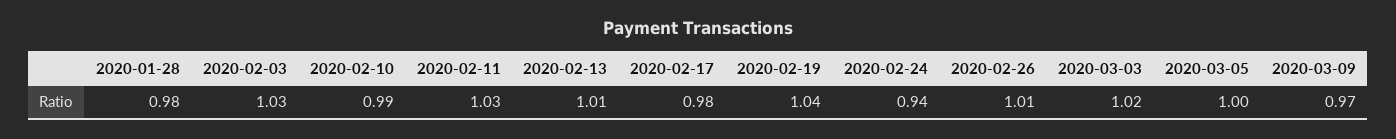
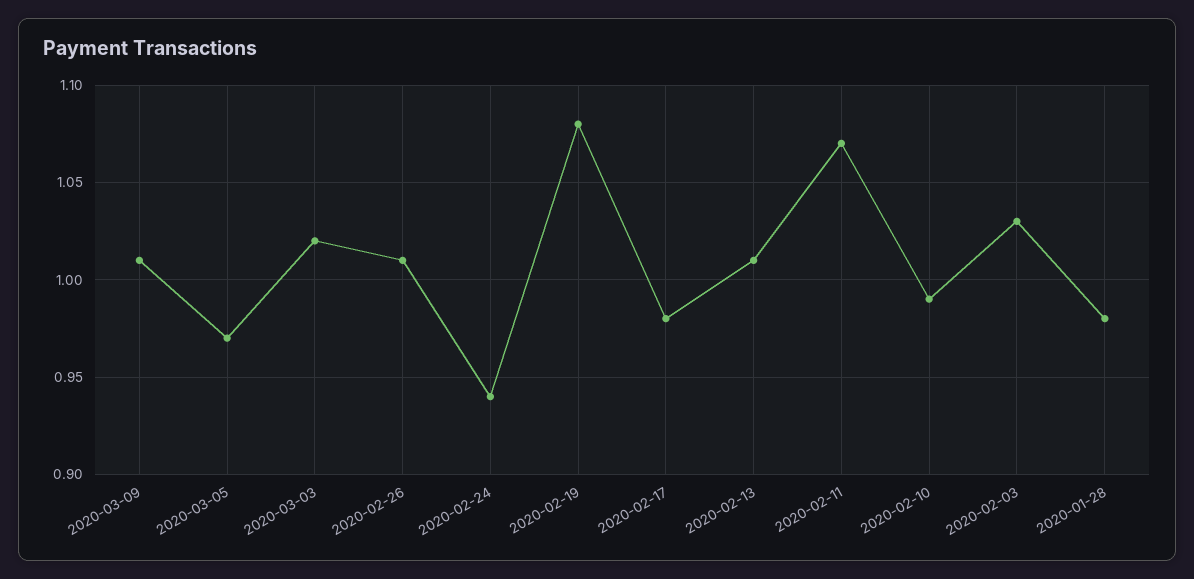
2020-02-11: 1.03 -> 1.07
2020-02-19: 1.04 -> 1.08
2020-03-05: 1 -> 0.97
2020-03-09: 0.97 -> 1.01

